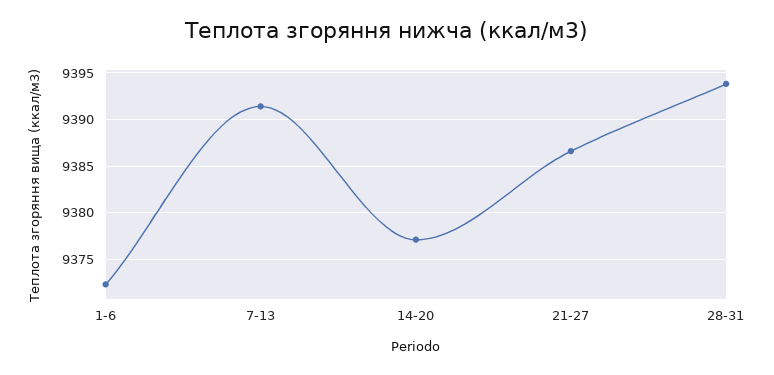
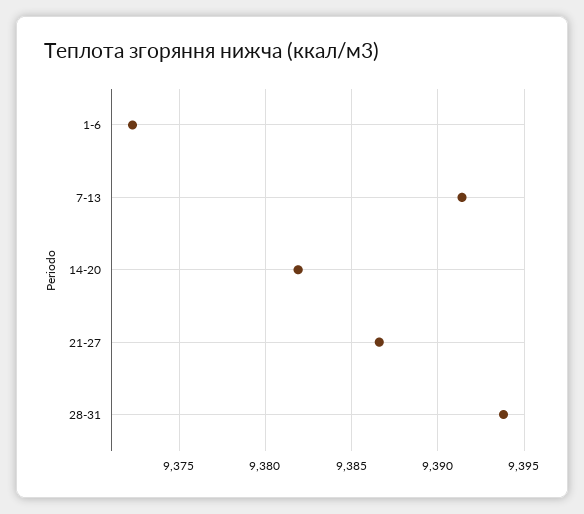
14-20: 9377 -> 9382

